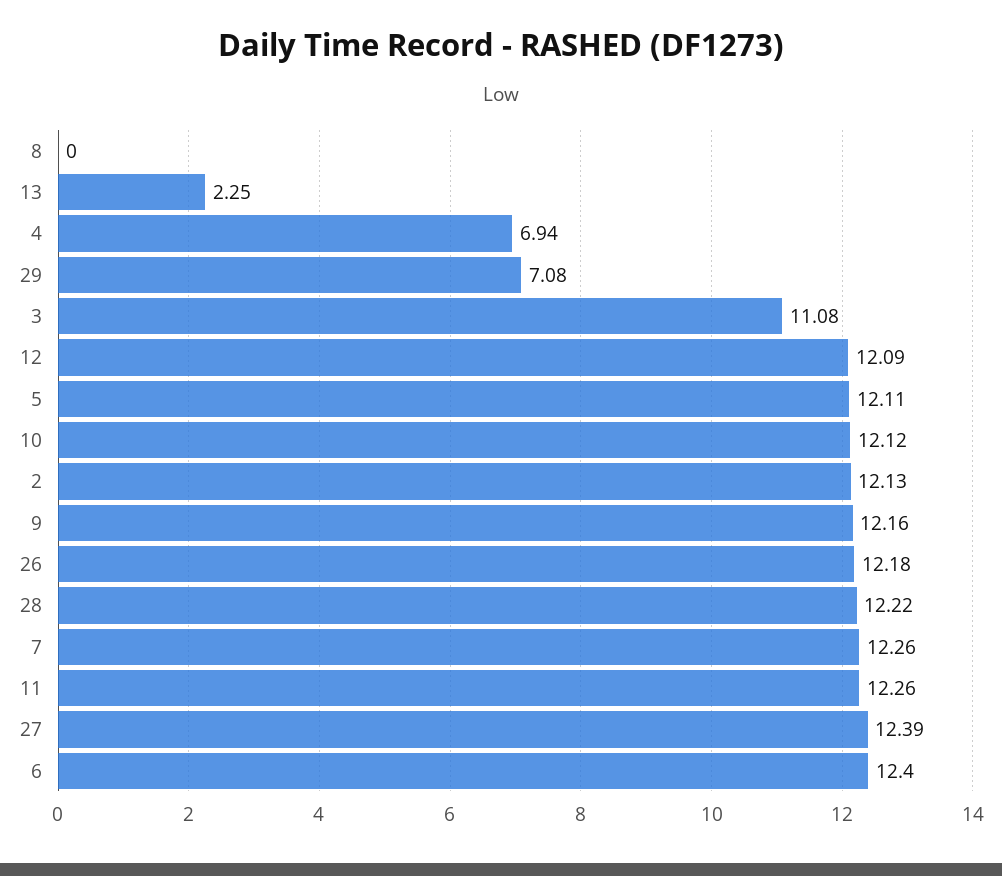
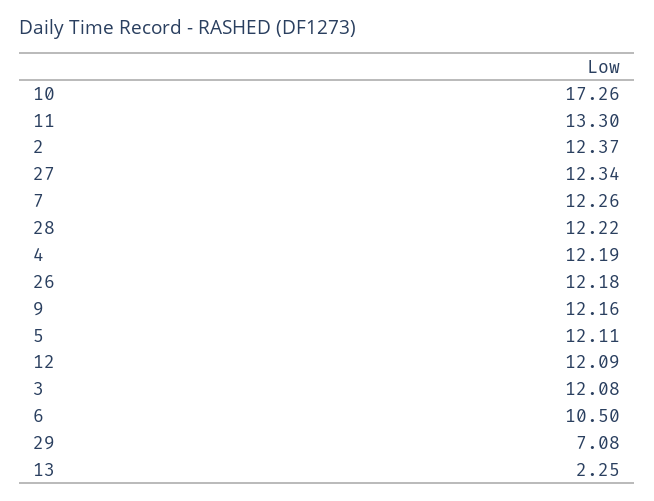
8: 0 -> none
4: 6.94 -> 12.19
3: 11.08 -> 12.08
10: 12.12 -> 17.26
2: 12.13 -> 12.37
11: 12.26 -> 13.3
27: 12.39 -> 12.34
6: 12.4 -> 10.5

